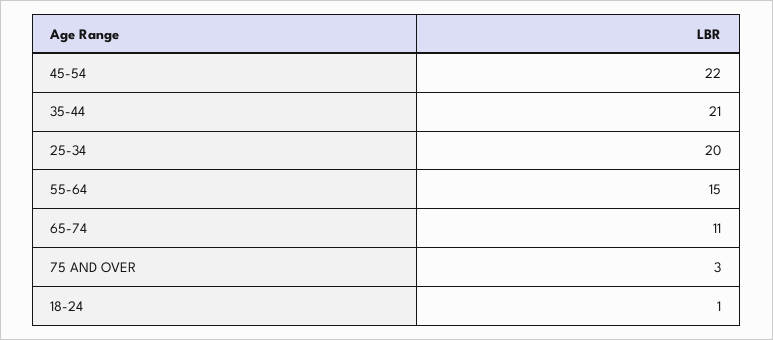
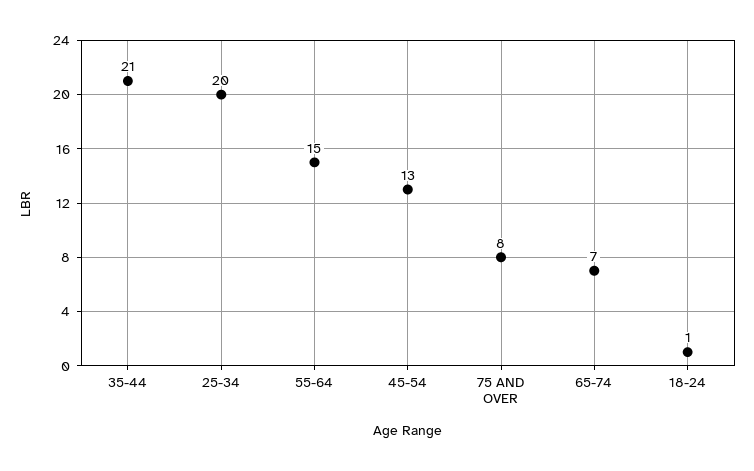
45-54: 22 -> 13
65-74: 11 -> 7
75 AND OVER: 3 -> 8

